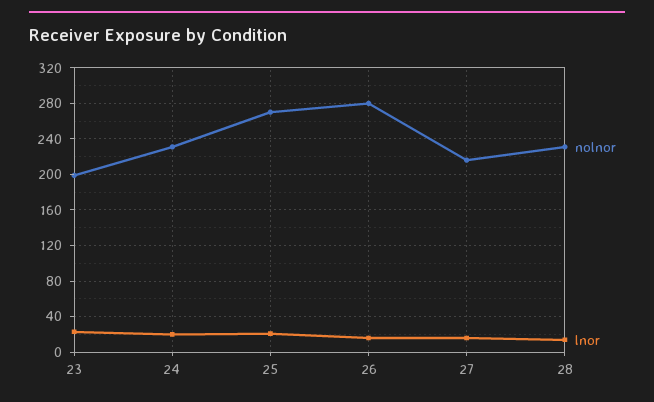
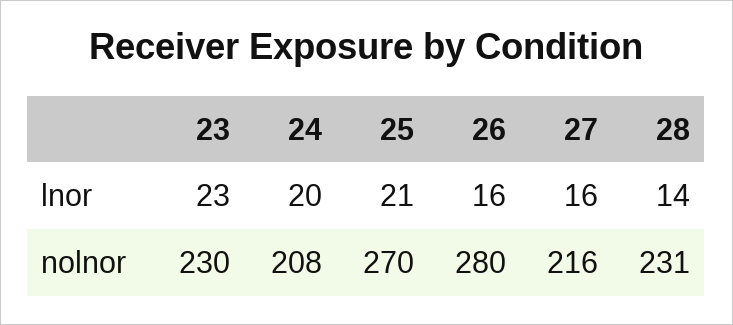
nolnor, 23: 200 -> 230
nolnor, 24: 230 -> 208

